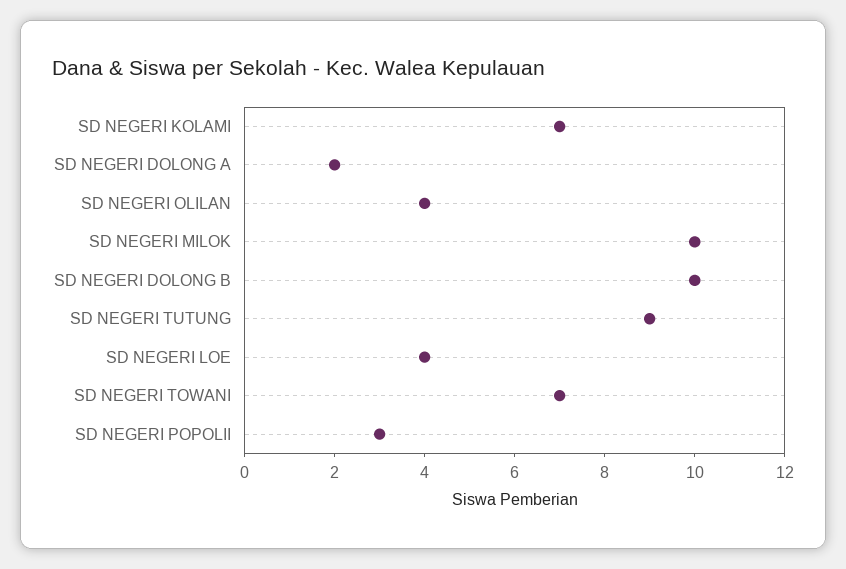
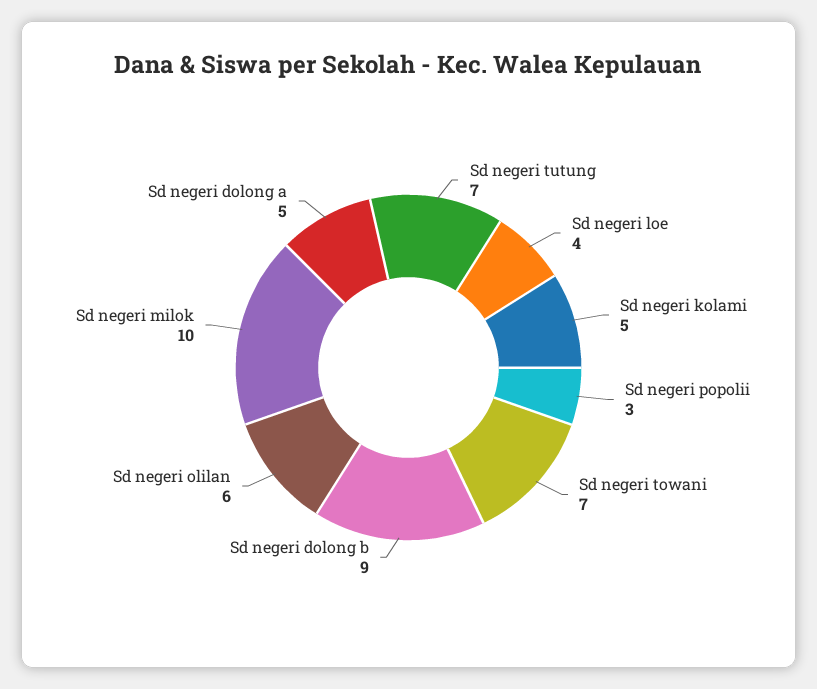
SD NEGERI KOLAMI: 7 -> 5
SD NEGERI DOLONG A: 2 -> 5
SD NEGERI OLILAN: 4 -> 6
SD NEGERI DOLONG B: 10 -> 9
SD NEGERI TUTUNG: 9 -> 7

